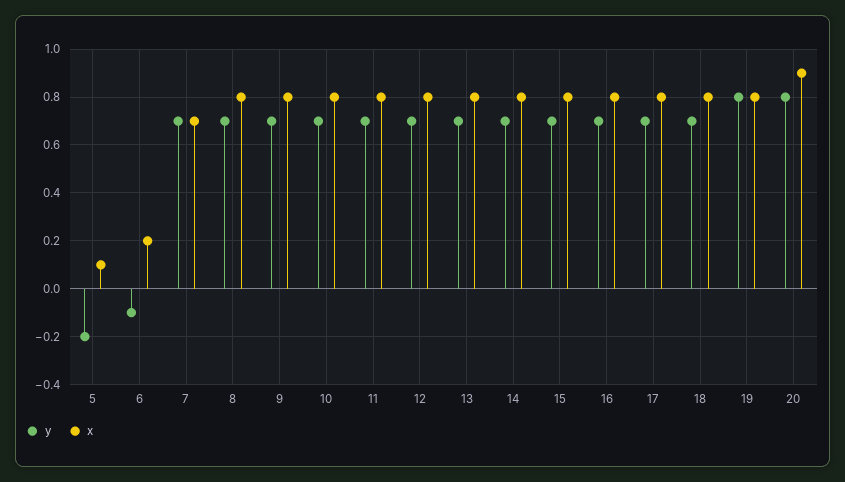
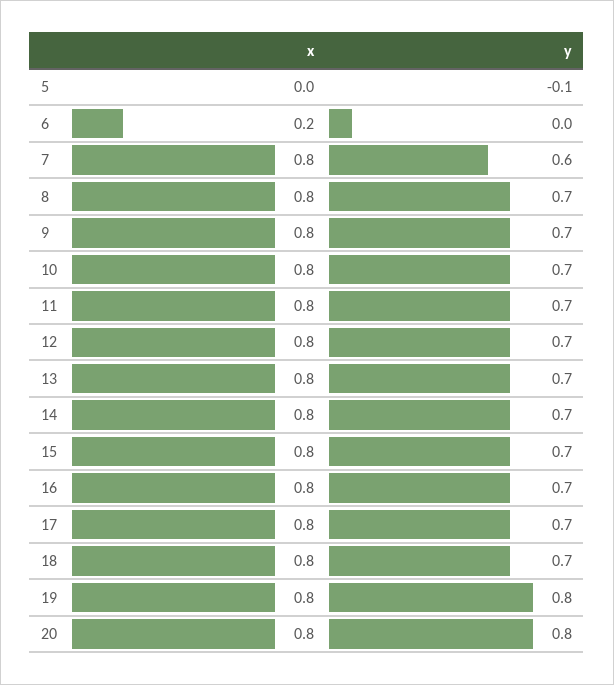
y, 5: -0.2 -> -0.1
x, 5: 0.1 -> 0
y, 6: -0.1 -> 0
y, 7: 0.7 -> 0.6
x, 7: 0.7 -> 0.8
x, 20: 0.9 -> 0.8

